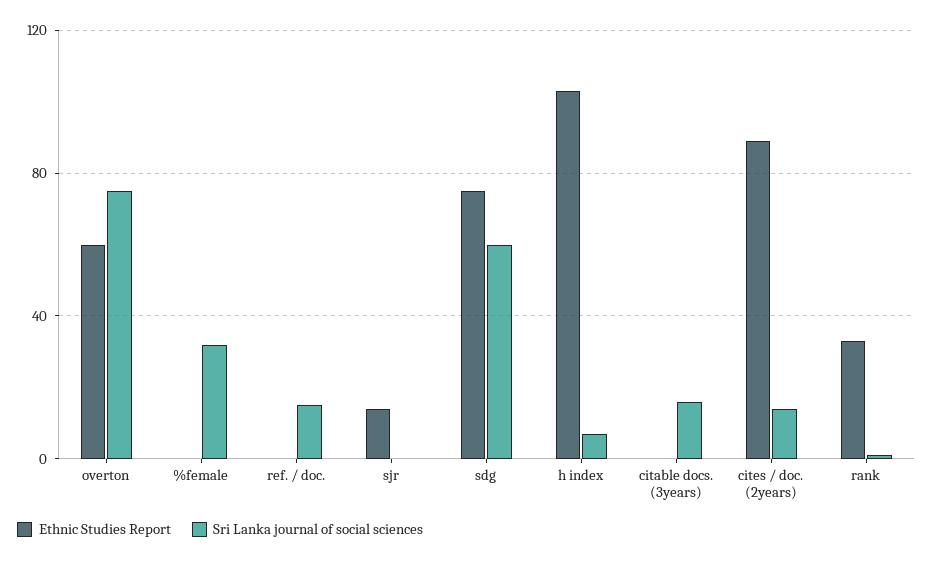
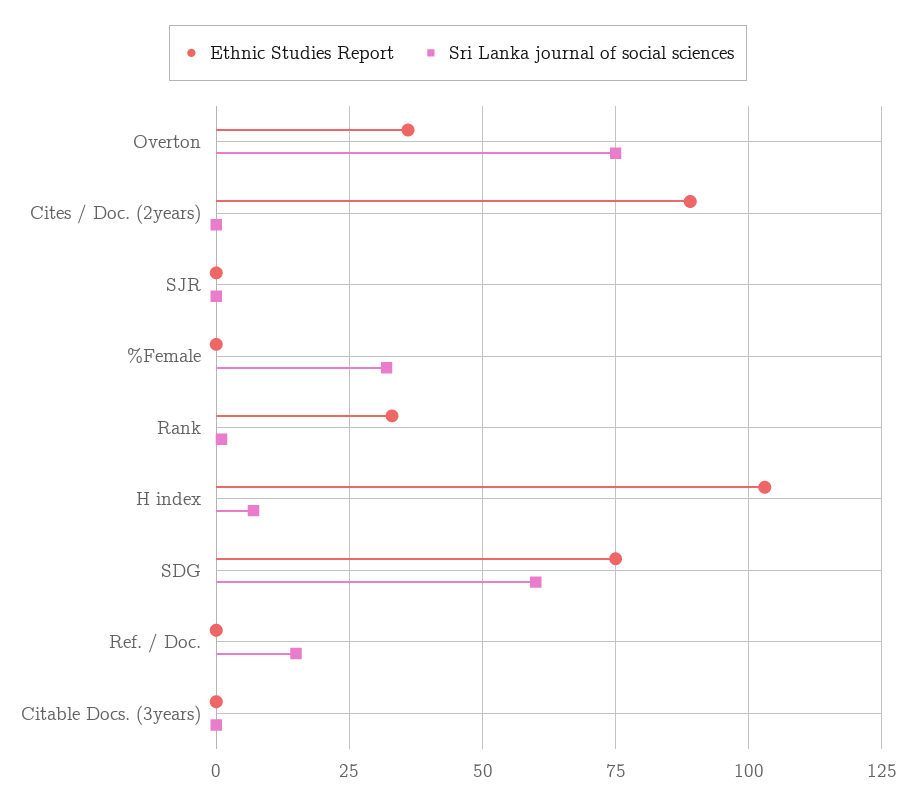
Ethnic Studies Report, overton: 60 -> 35
Ethnic Studies Report, sjr: 15 -> 0
Sri Lanka journal of social sciences, citable docs. (3years): 15 -> 0
Sri Lanka journal of social sciences, cites / doc. (2years): 15 -> 0

